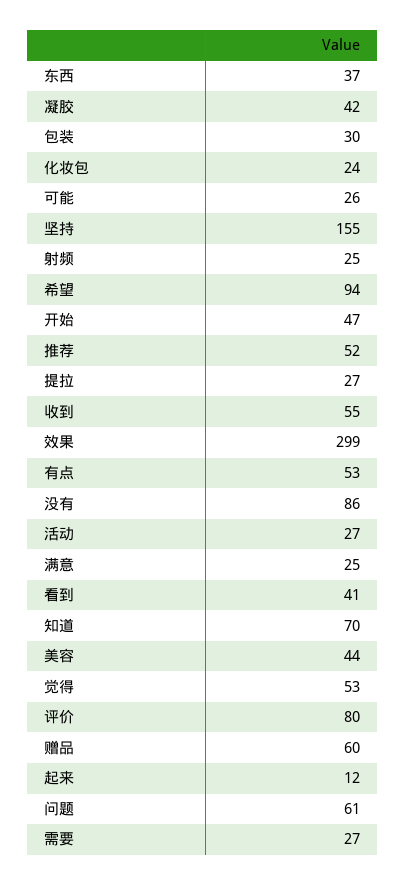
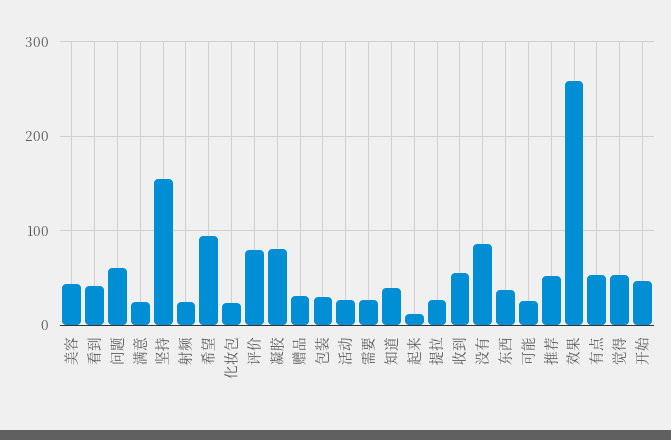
凝胶: 42 -> 80
效果: 299 -> 260
知道: 70 -> 40
赠品: 60 -> 30

